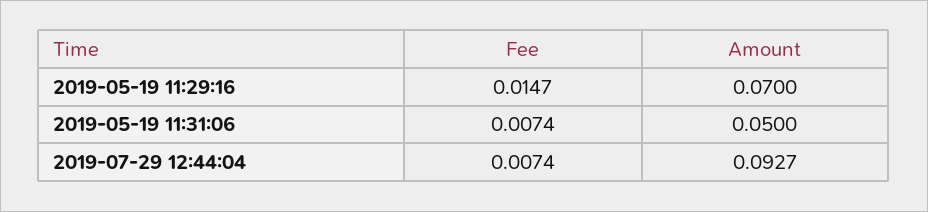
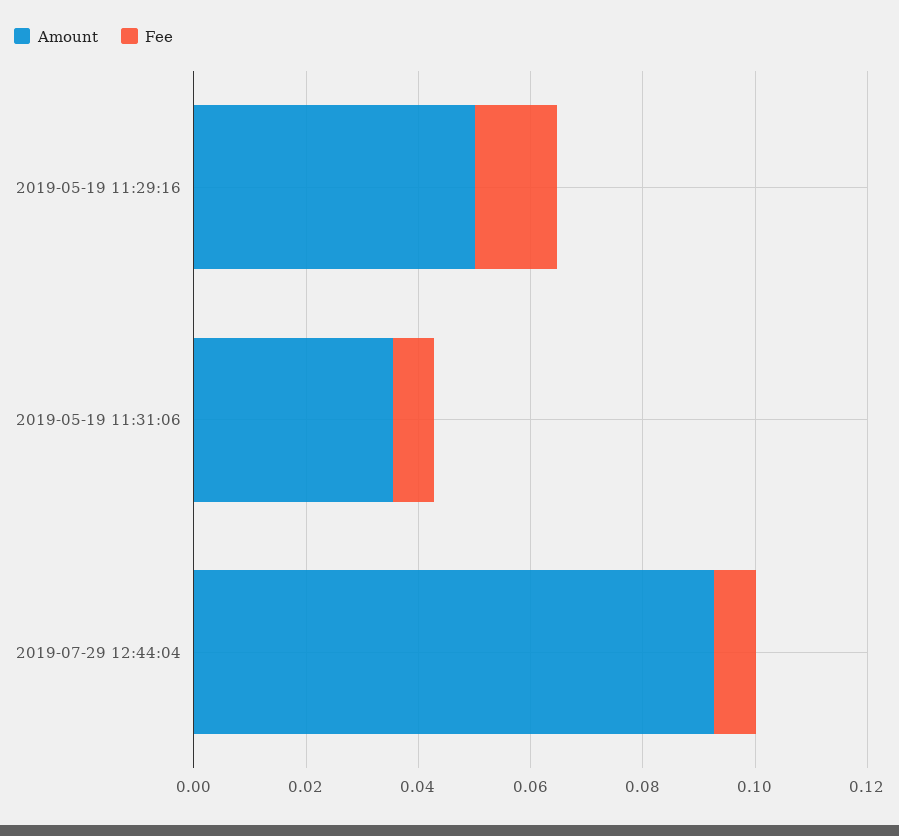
Amount, 2019-05-19 11:29:16: 0.07 -> 0.05
Amount, 2019-05-19 11:31:06: 0.05 -> 0.035

